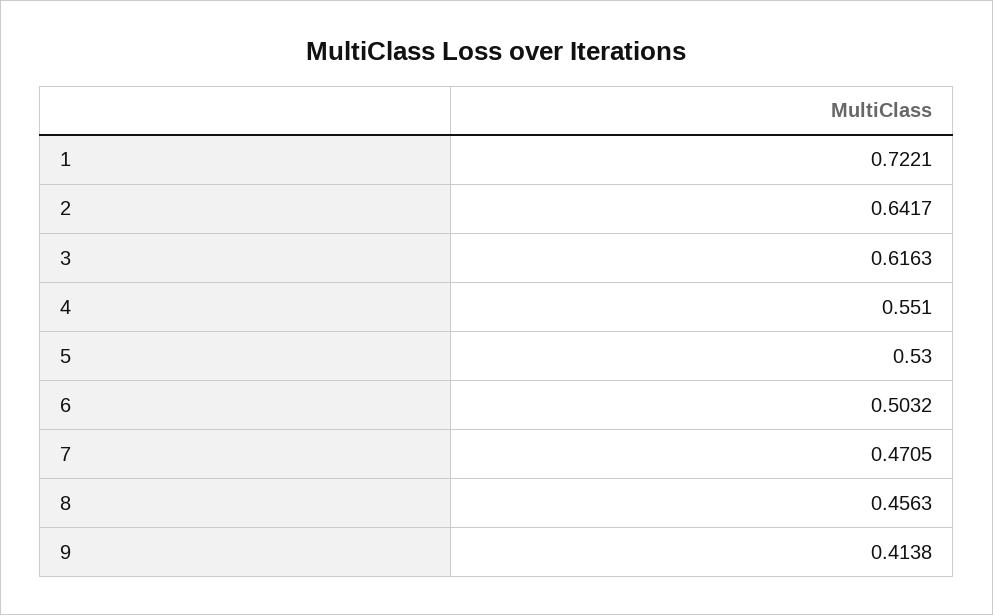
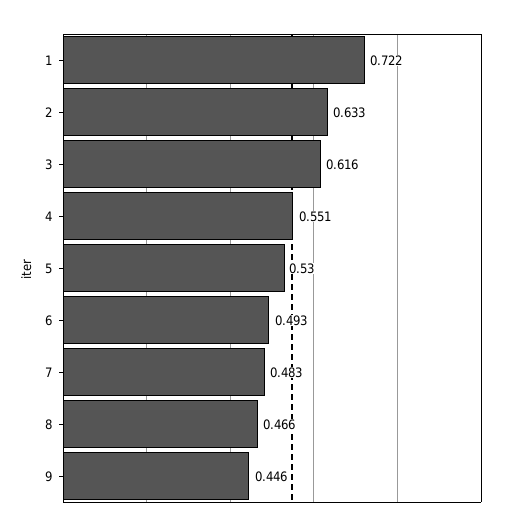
2: 0.6417 -> 0.633
6: 0.5032 -> 0.493
7: 0.4705 -> 0.483
8: 0.4563 -> 0.466
9: 0.4138 -> 0.446

